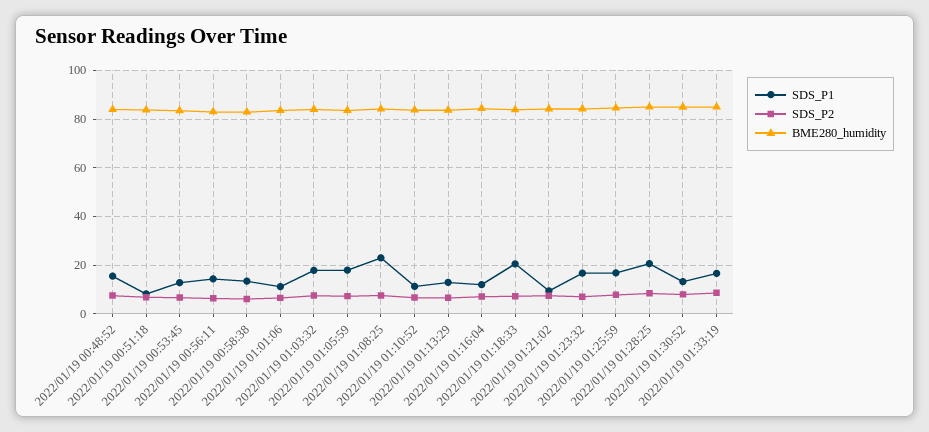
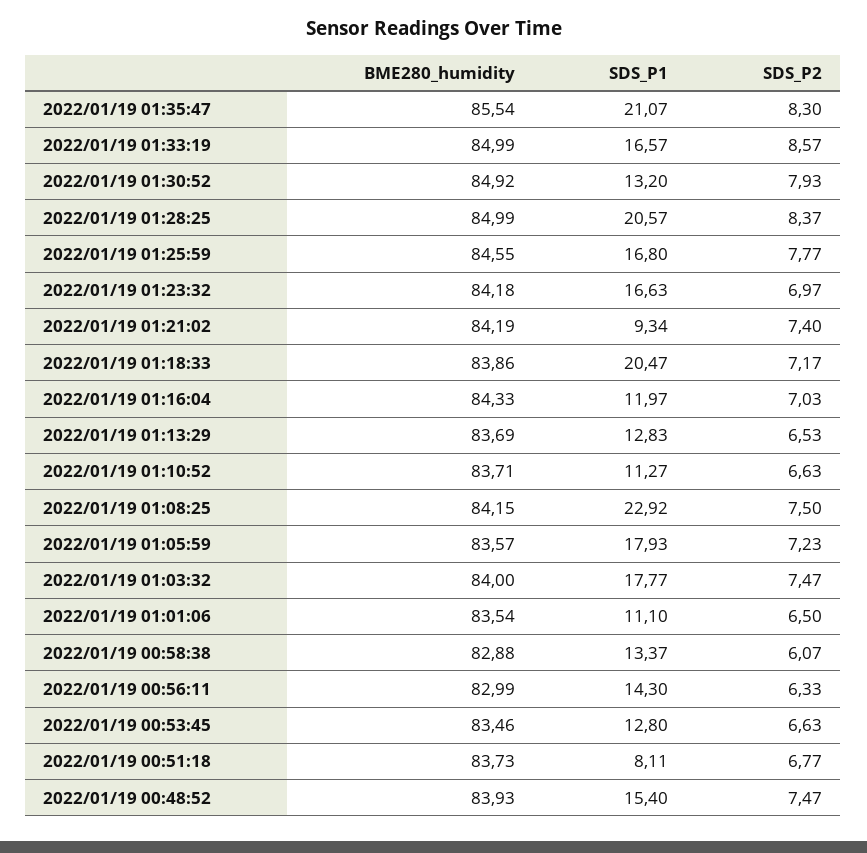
BME280_humidity, 2022/01/19 01:35:47: none -> 85.54
SDS_P1, 2022/01/19 01:35:47: none -> 21.07
SDS_P2, 2022/01/19 01:35:47: none -> 8.3

